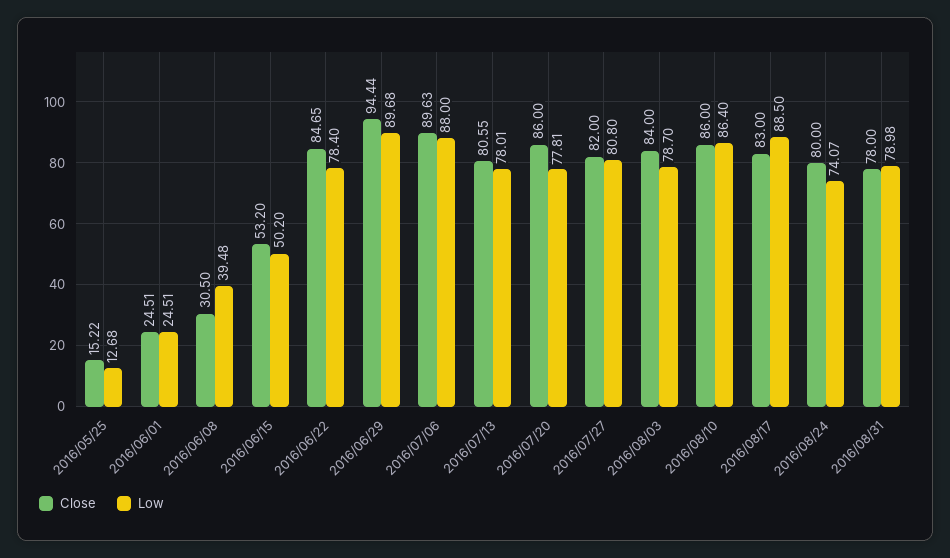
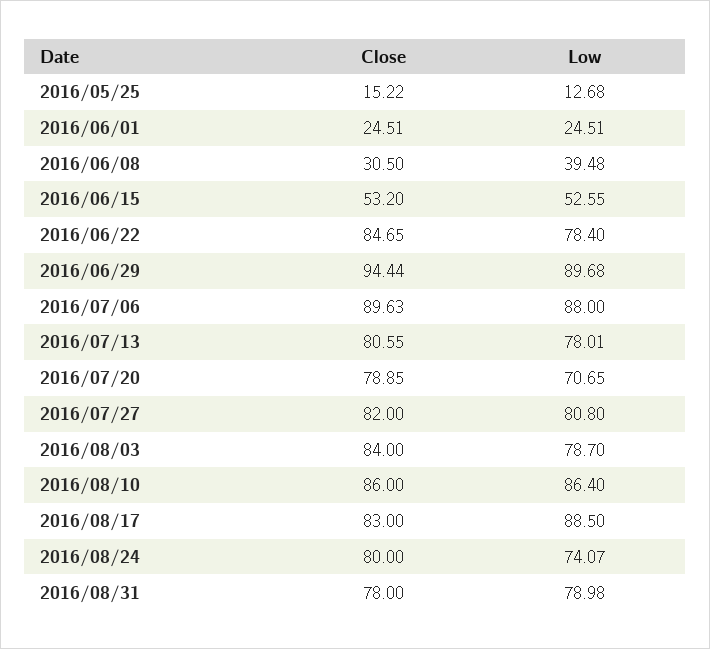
Low, 2016/06/15: 50.2 -> 52.55
Close, 2016/07/20: 86 -> 78.85
Low, 2016/07/20: 77.81 -> 70.65

